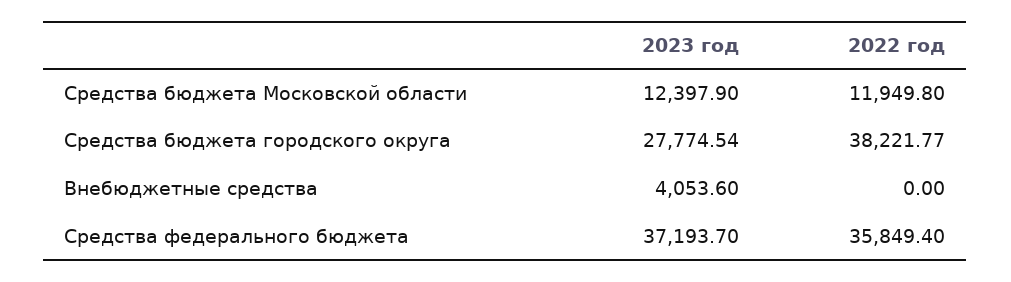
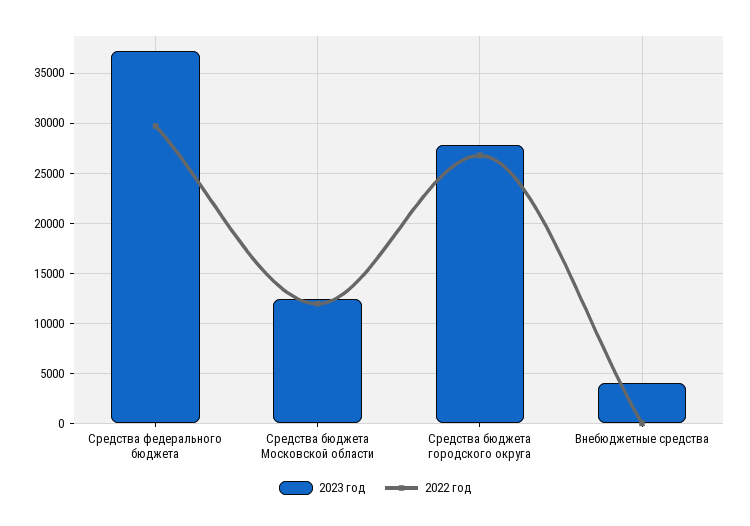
2022 год, Средства бюджета городского округа: 38221.77 -> 27000
2022 год, Средства федерального бюджета: 35849.4 -> 30000

